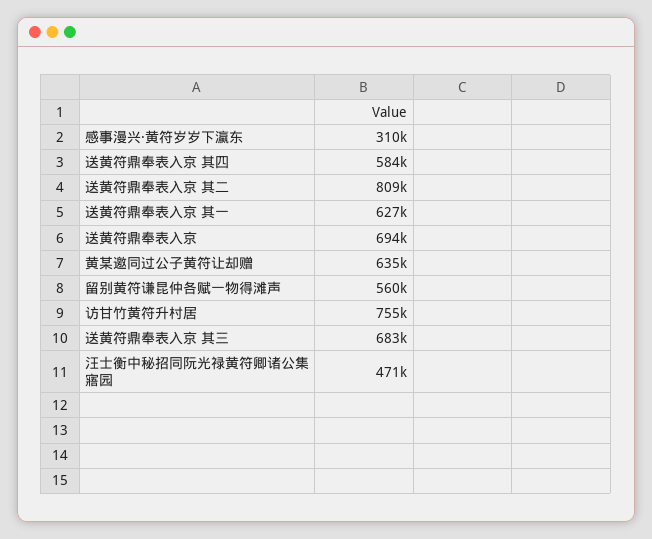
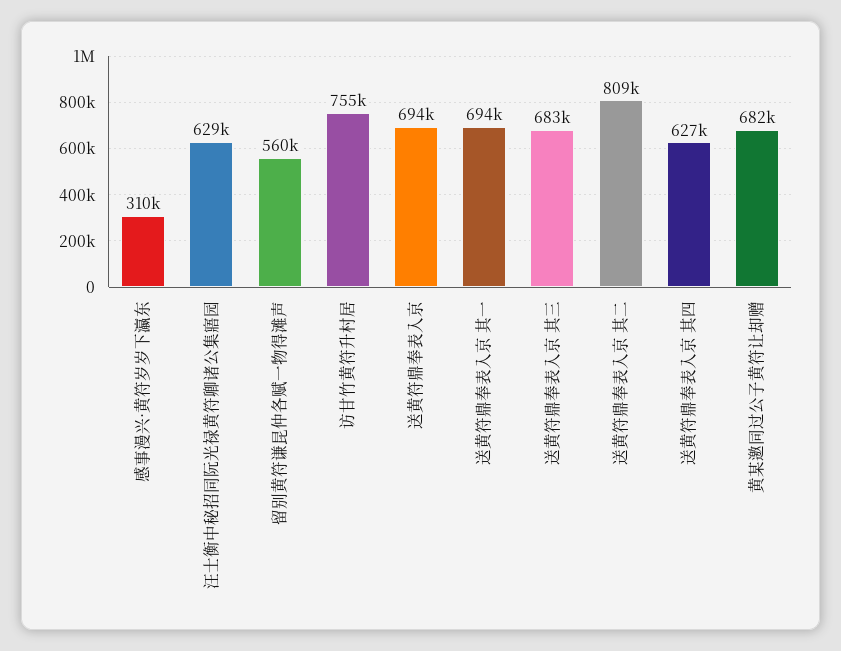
送黄符鼎奉表入京 其四: 584000 -> 627000
送黄符鼎奉表入京 其一: 627000 -> 694000
黄某邀同过公子黄符让却赠: 635000 -> 682000
汪士衡中秘招同阮光禄黄符卿诸公集寤园: 471000 -> 629000

